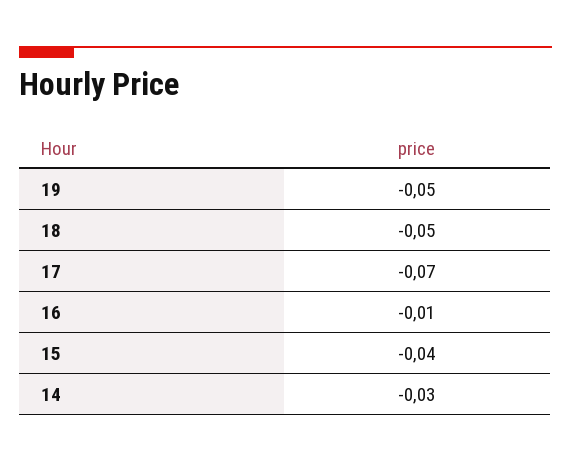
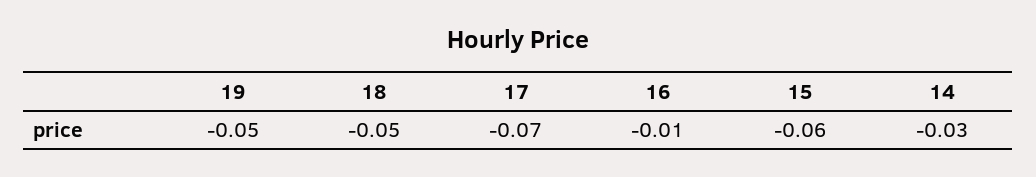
15: -0.04 -> -0.06

